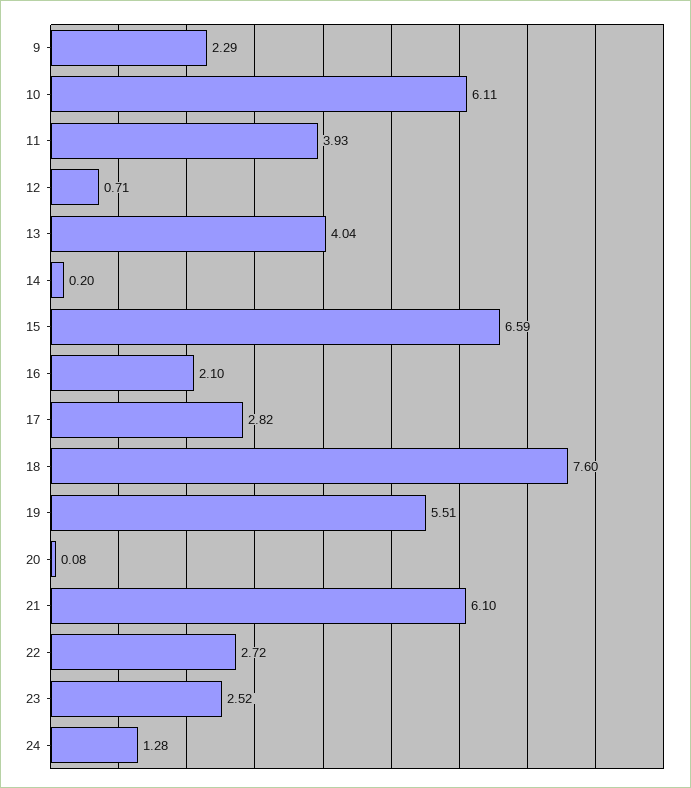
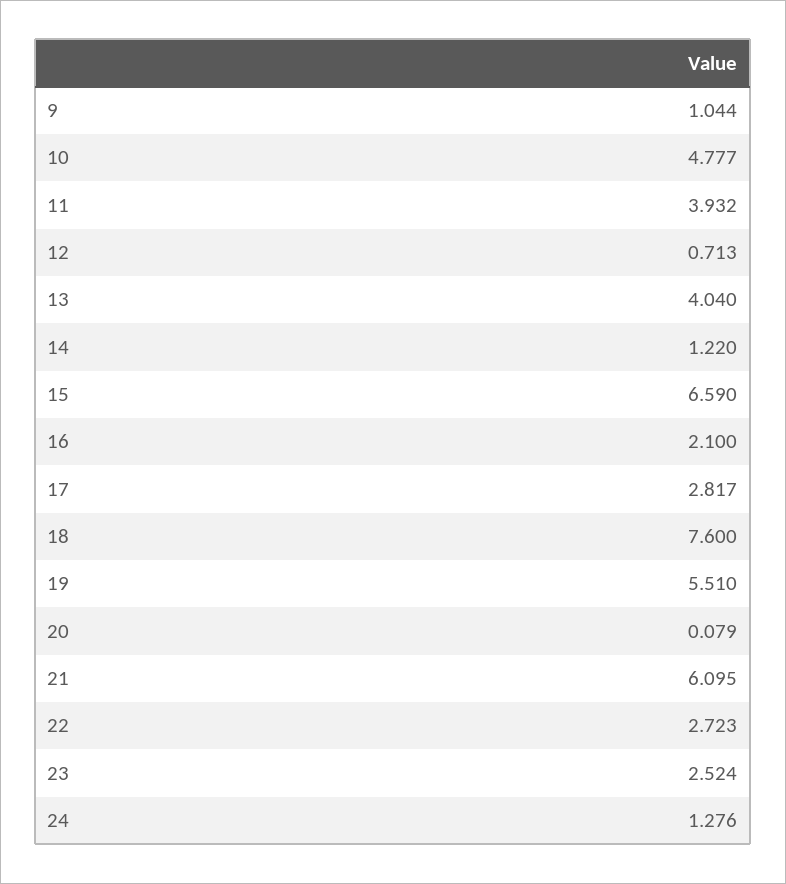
9: 2.29 -> 1.044
10: 6.11 -> 4.777
14: 0.2 -> 1.22

